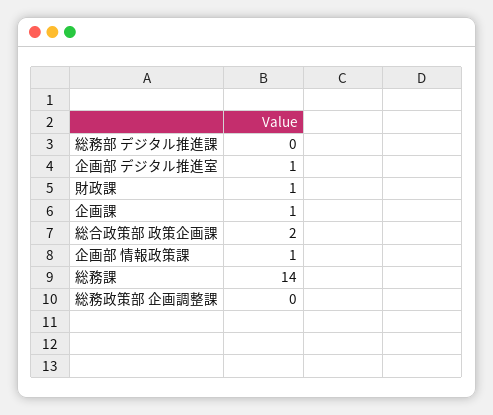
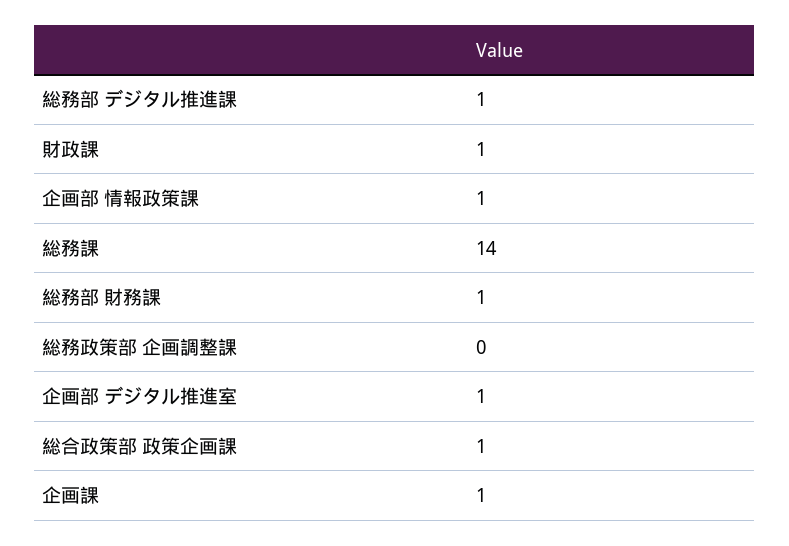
総務部 デジタル推進課: 0 -> 1
総合政策部 政策企画課: 2 -> 1
総務部 財務課: none -> 1

